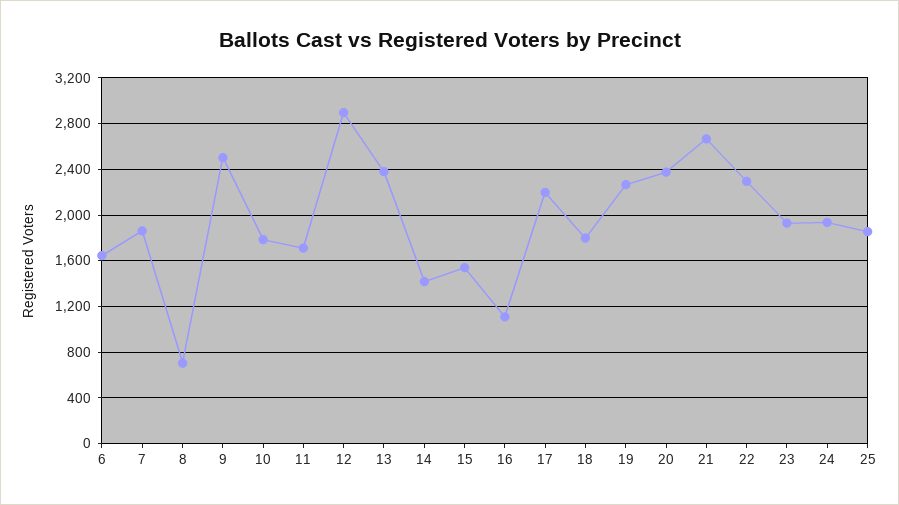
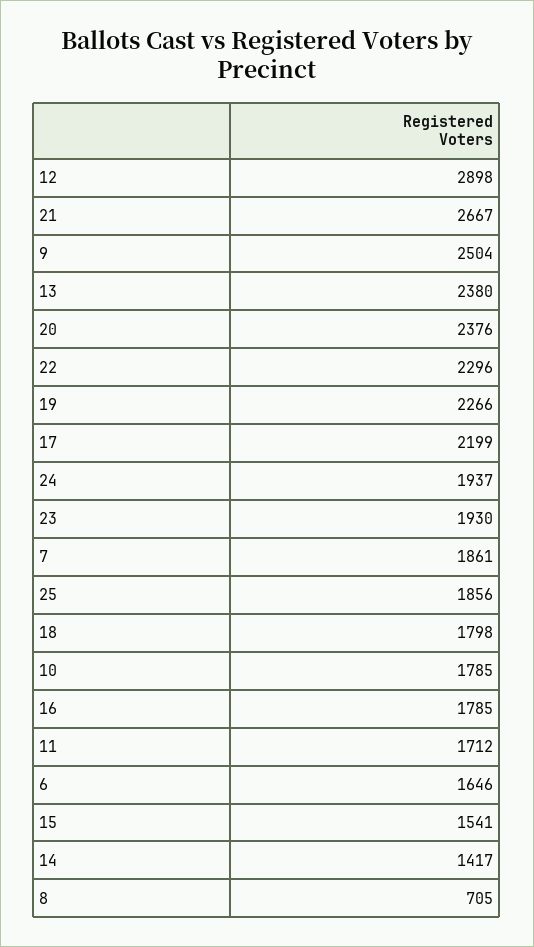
16: 1100 -> 1785

